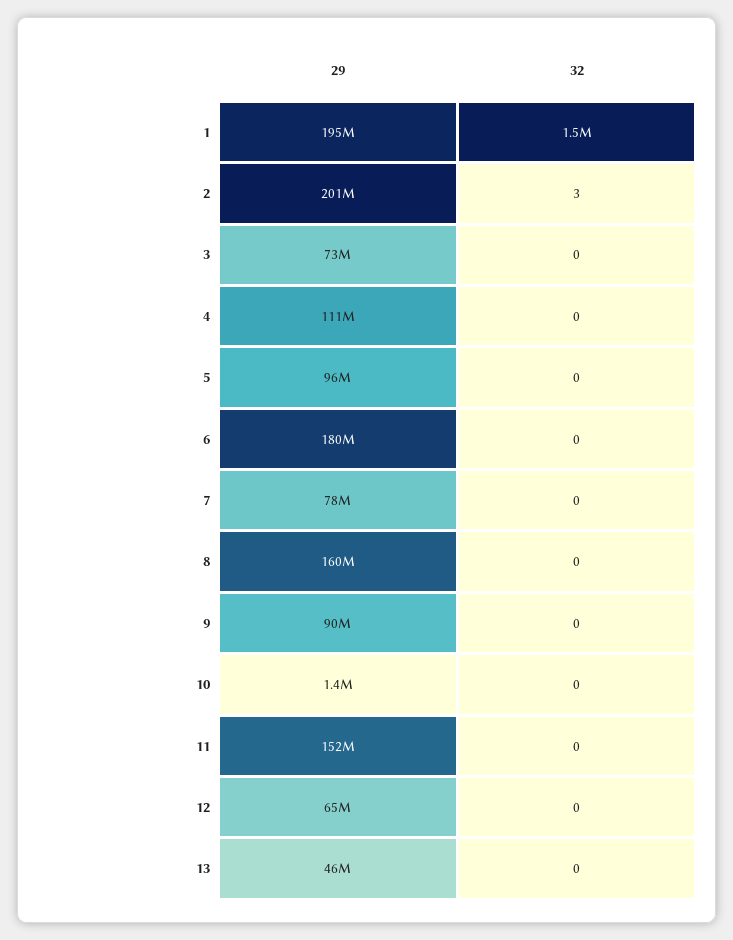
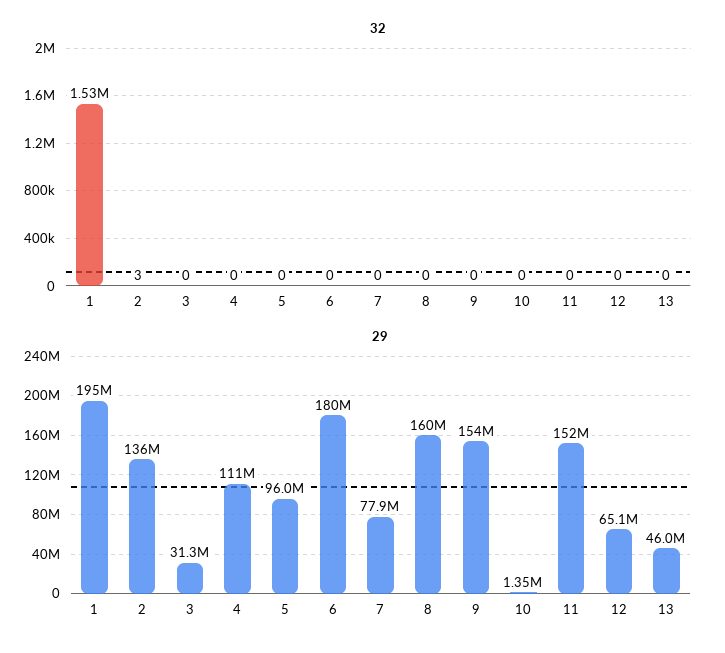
29, 2: 201000000 -> 136000000
29, 3: 73000000 -> 31300000
29, 9: 90000000 -> 154000000

